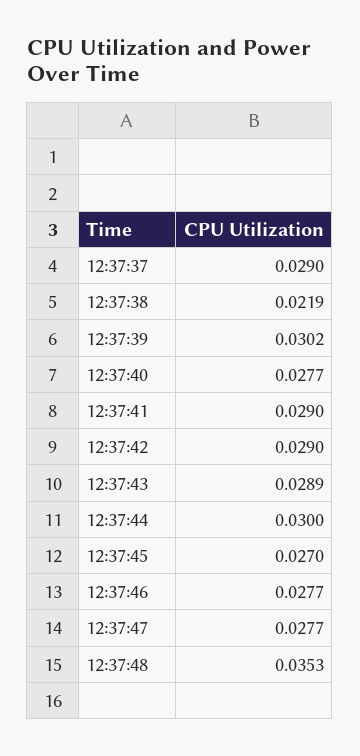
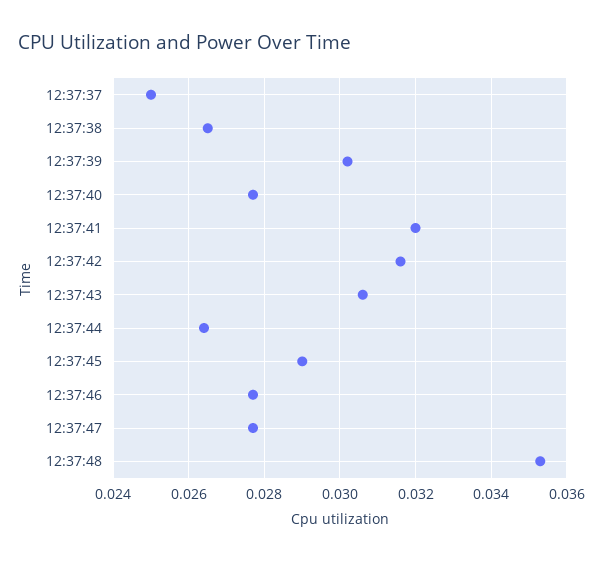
12:37:37: 0.029 -> 0.025
12:37:38: 0.0219 -> 0.0265
12:37:41: 0.029 -> 0.032
12:37:42: 0.029 -> 0.0315
12:37:43: 0.0289 -> 0.0305
12:37:44: 0.03 -> 0.0265
12:37:45: 0.027 -> 0.029

